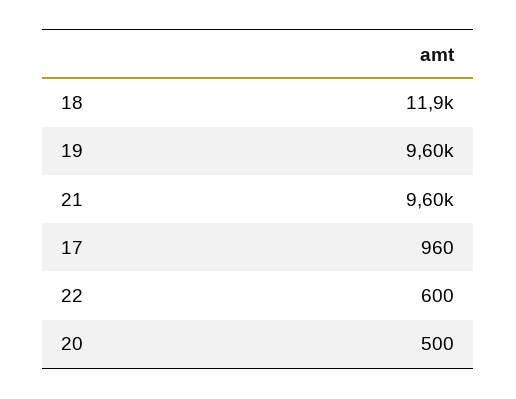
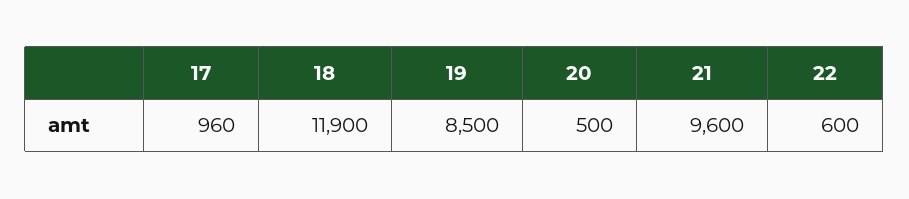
19: 9600 -> 8500

